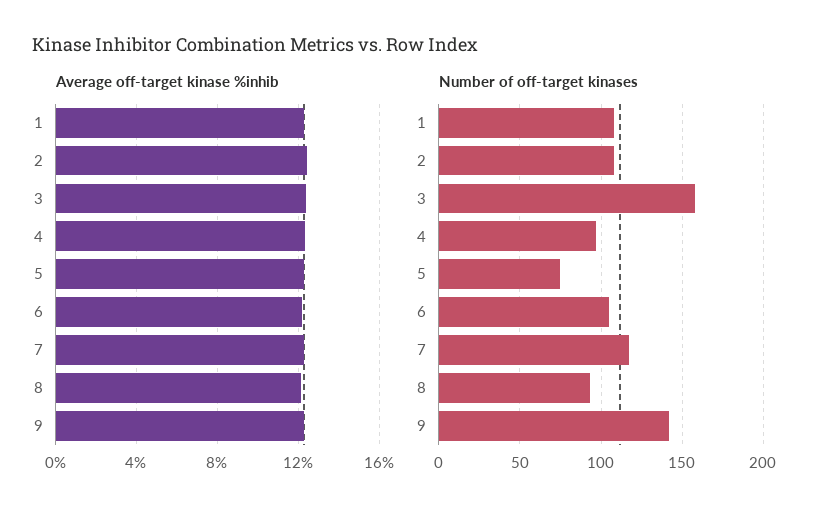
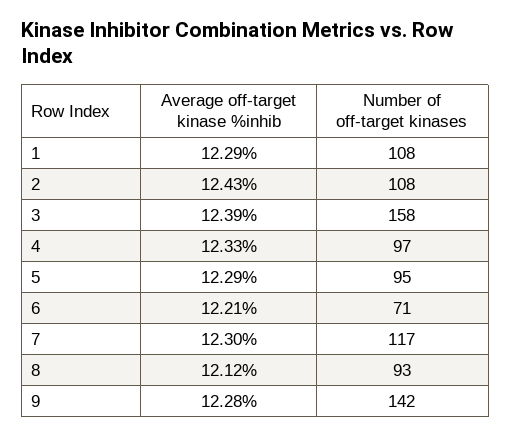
Number of off-target kinases, 5: 75 -> 95
Number of off-target kinases, 6: 105 -> 71

